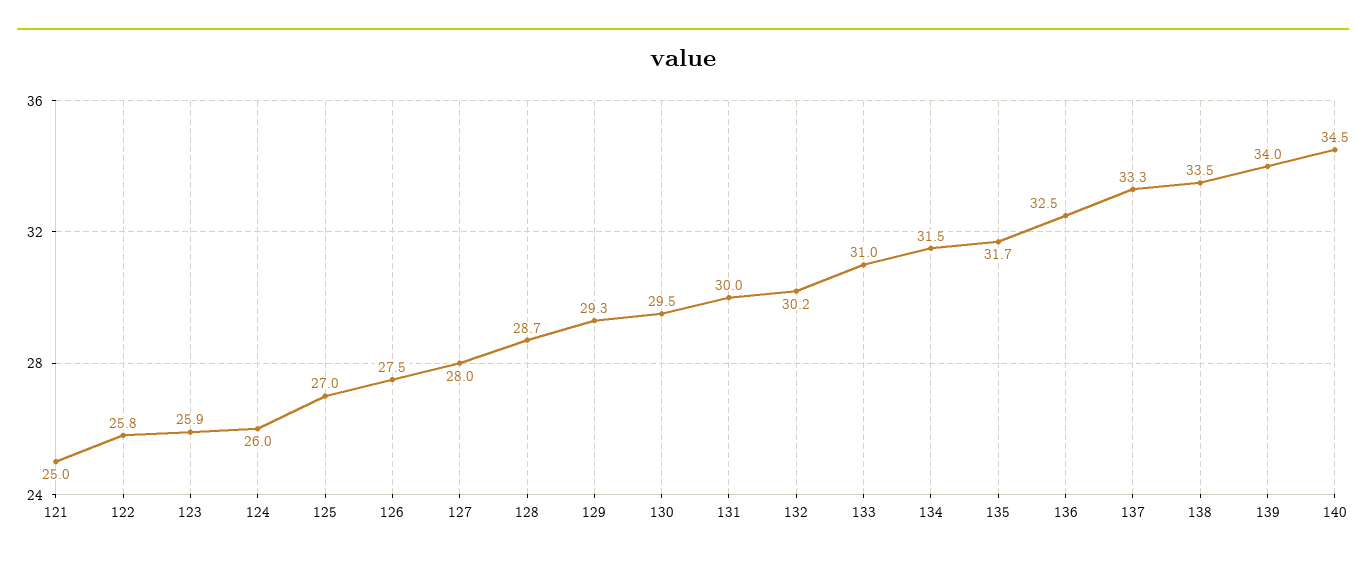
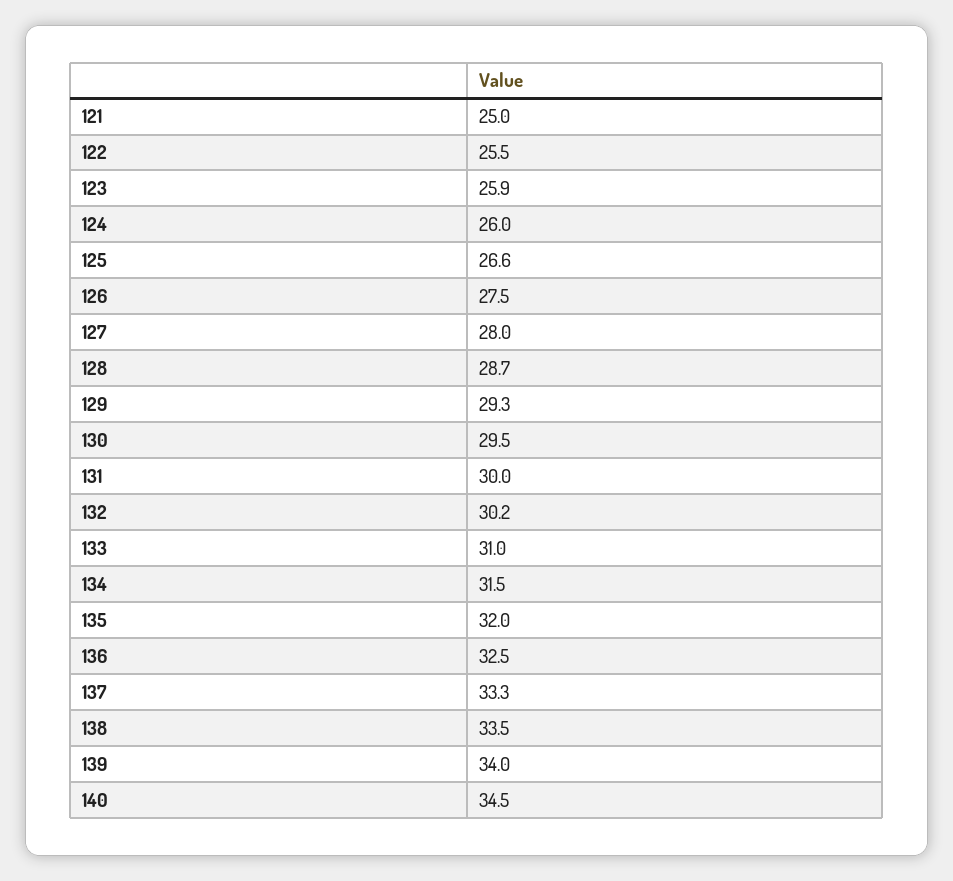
122: 25.8 -> 25.5
125: 27 -> 26.6
135: 31.7 -> 32

